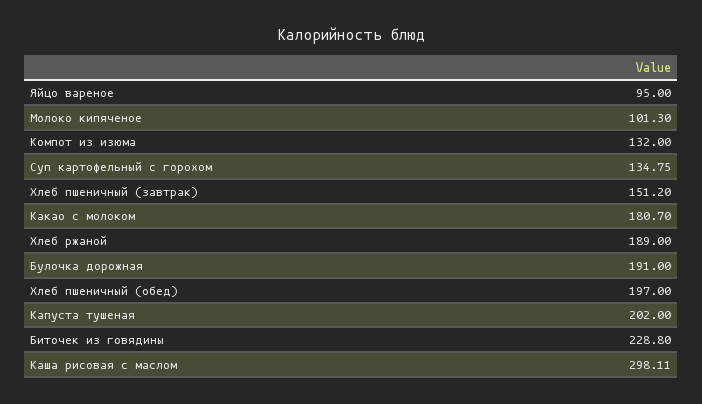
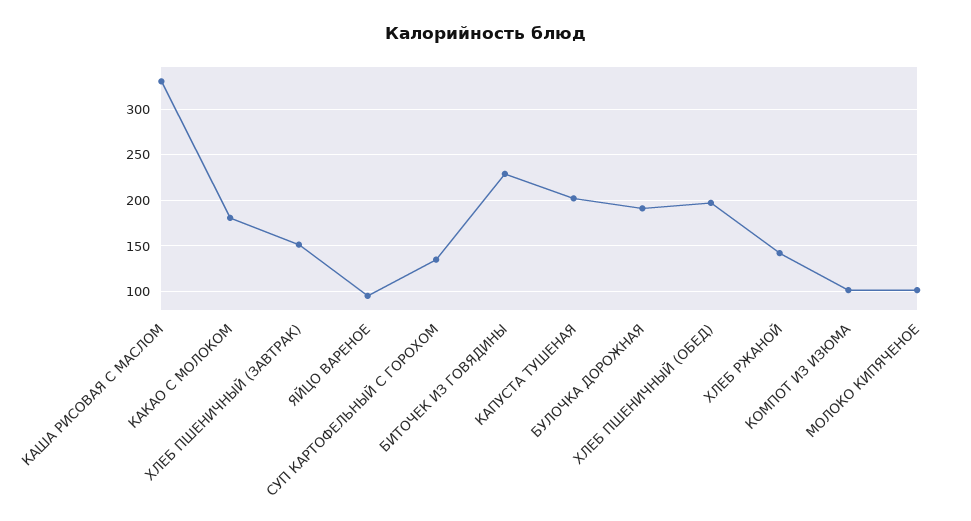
Компот из изюма: 132 -> 100
Хлеб ржаной: 189 -> 140
Каша рисовая с маслом: 298.11 -> 330

